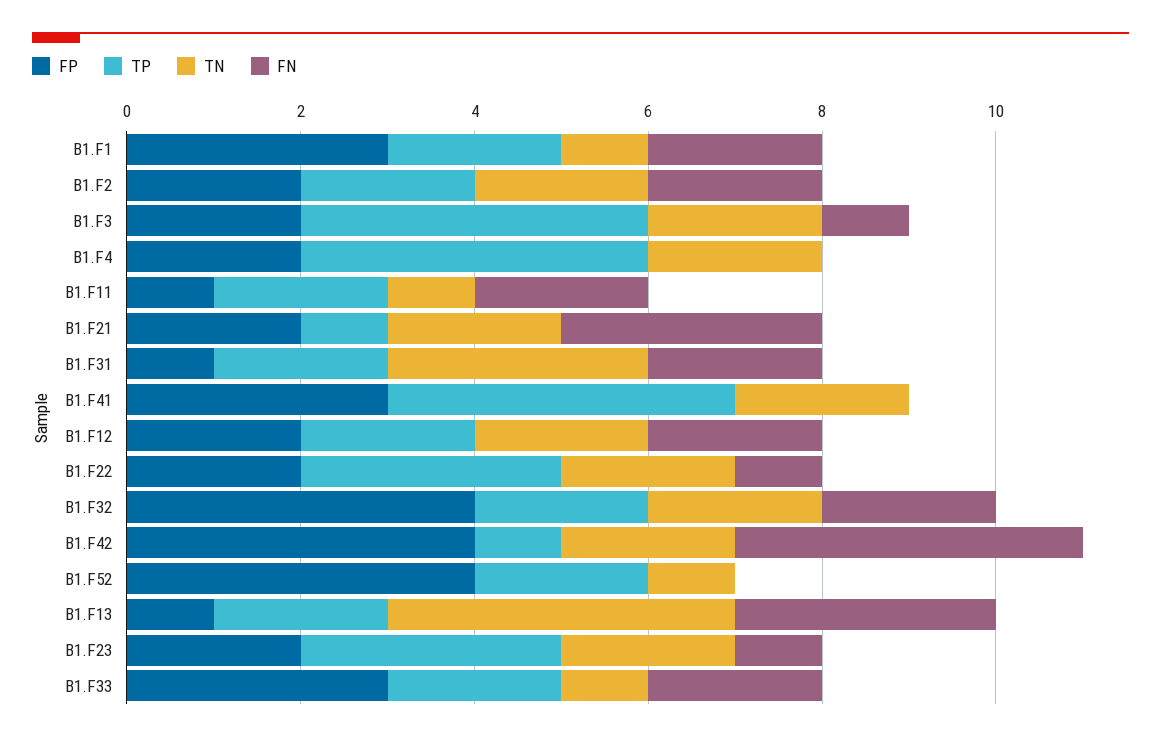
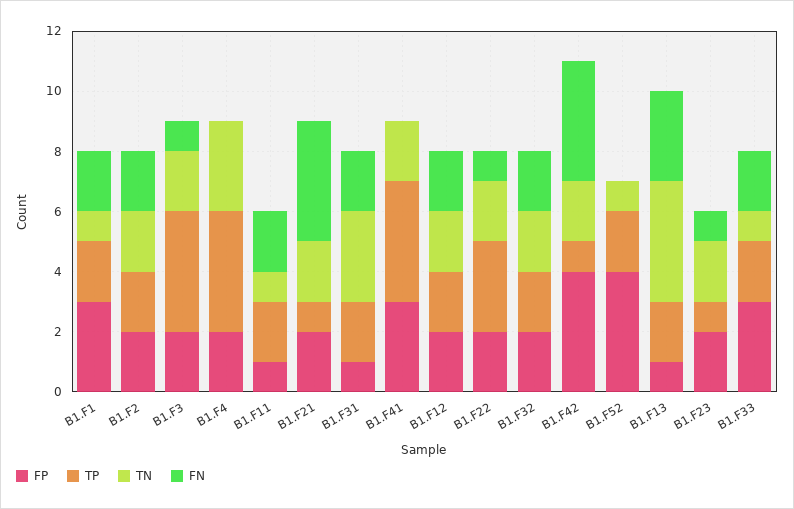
TN, B1.F4: 2 -> 3
FN, B1.F21: 3 -> 4
FP, B1.F32: 4 -> 2
TP, B1.F23: 3 -> 1

